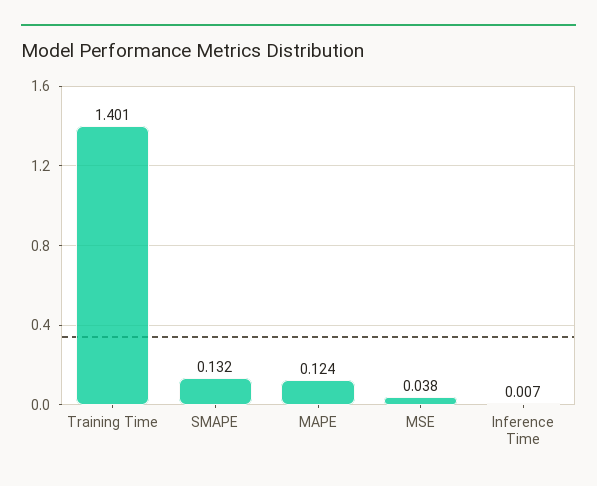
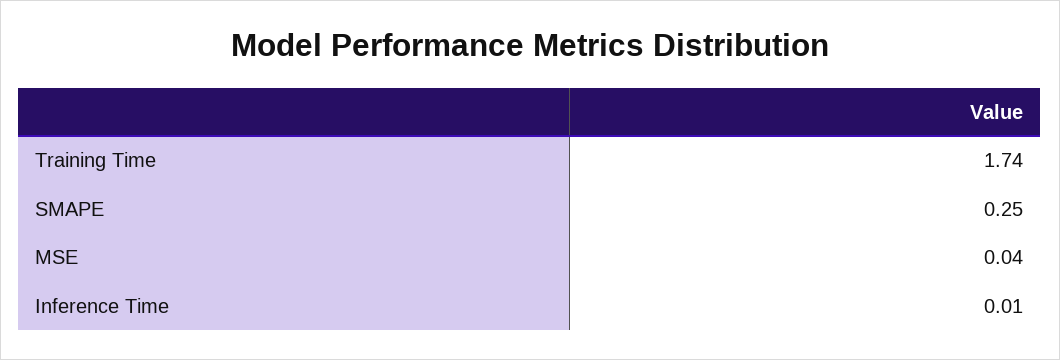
Training Time: 1.401 -> 1.74
SMAPE: 0.132 -> 0.25
MAPE: 0.124 -> none

